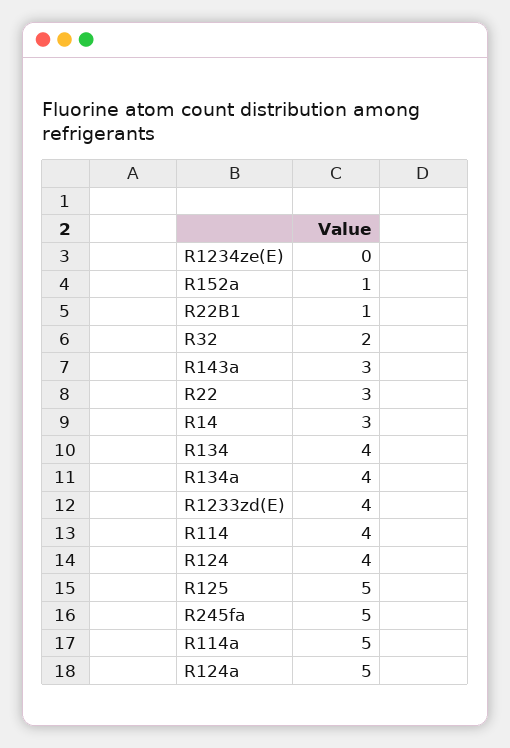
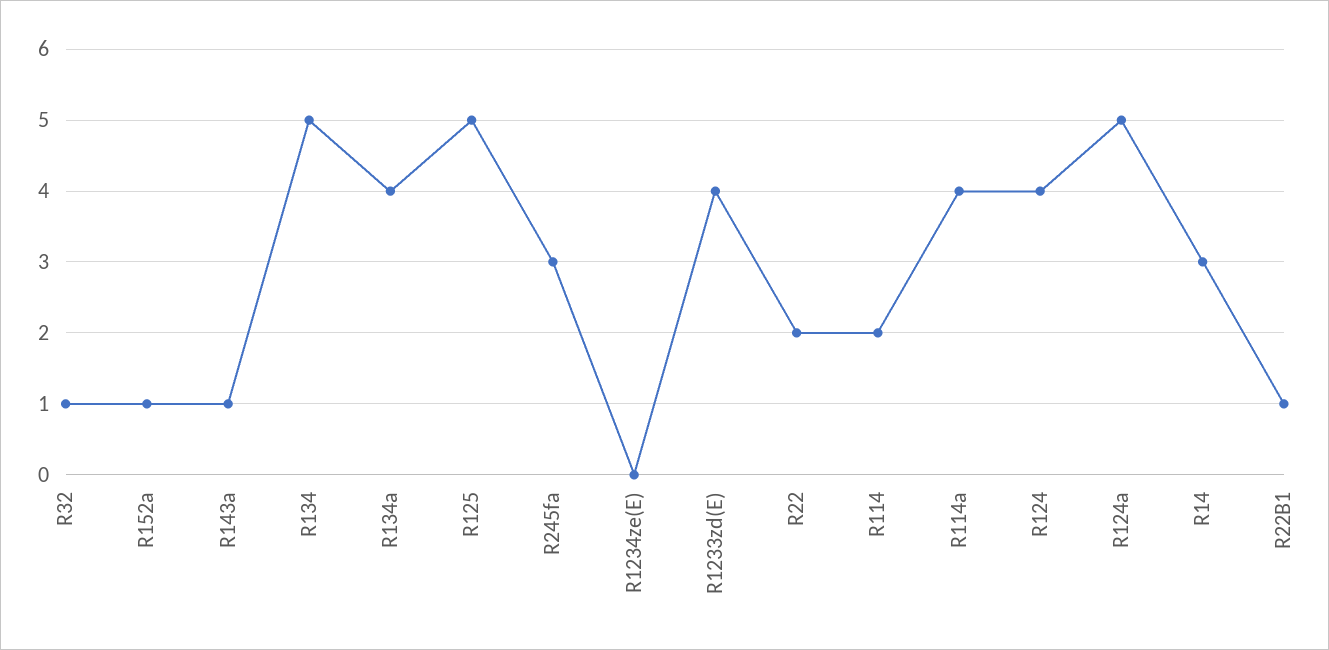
R32: 2 -> 1
R143a: 3 -> 1
R22: 3 -> 2
R134: 4 -> 5
R114: 4 -> 2
R245fa: 5 -> 3
R114a: 5 -> 4

